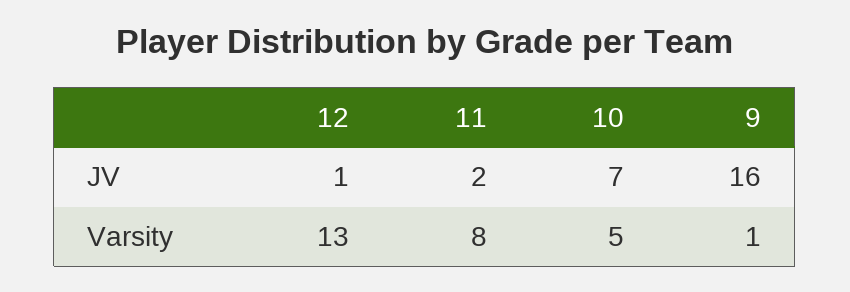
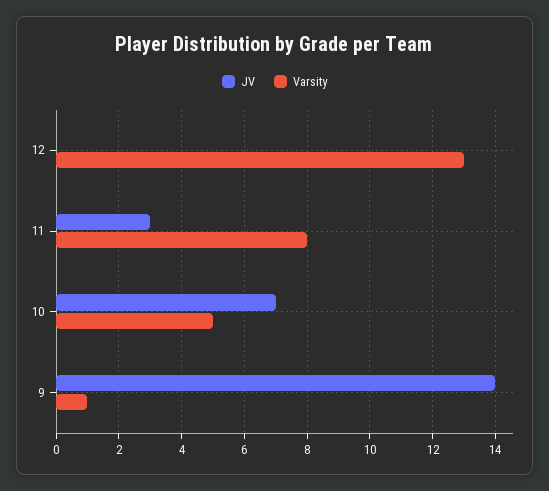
JV, 12: 1 -> 0
JV, 11: 2 -> 3
JV, 9: 16 -> 14

